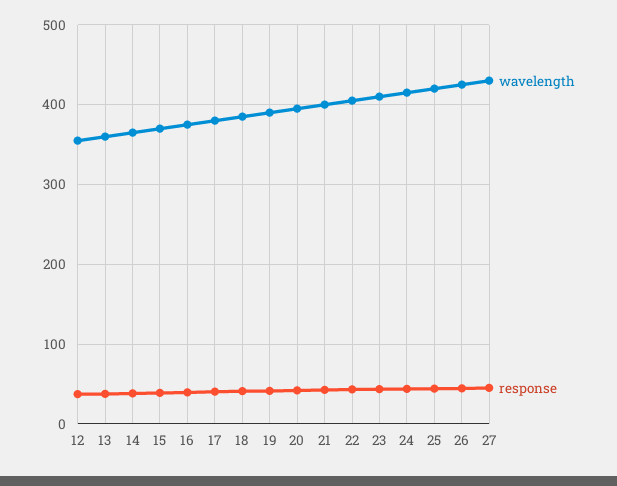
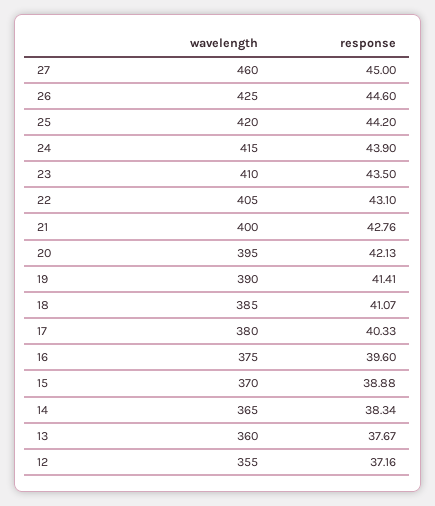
wavelength, 27: 430 -> 460

